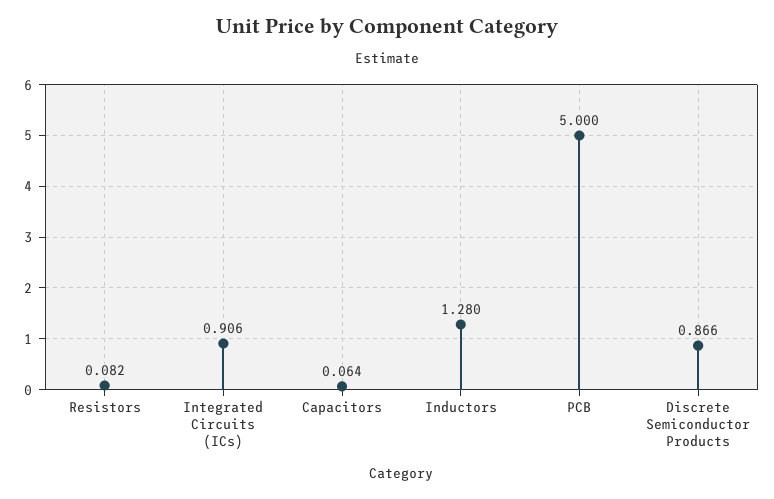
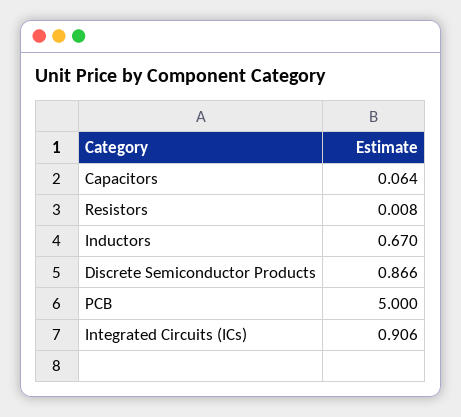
Resistors: 0.082 -> 0.008
Inductors: 1.28 -> 0.67

